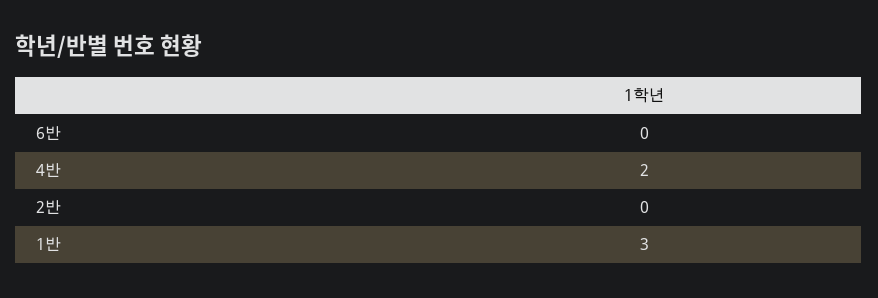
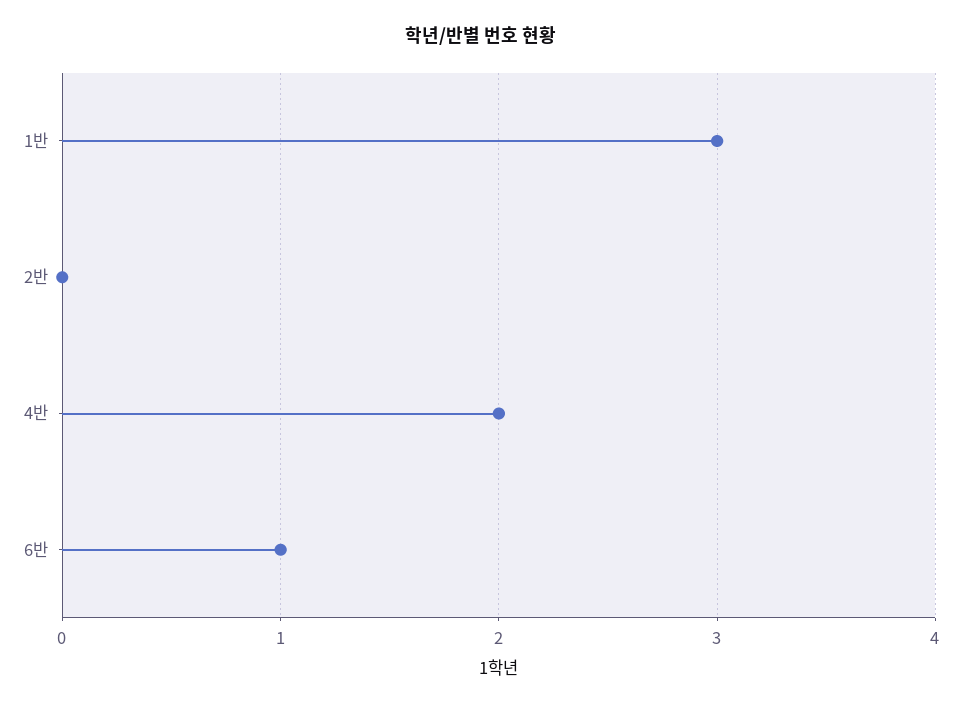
6반: 0 -> 1

